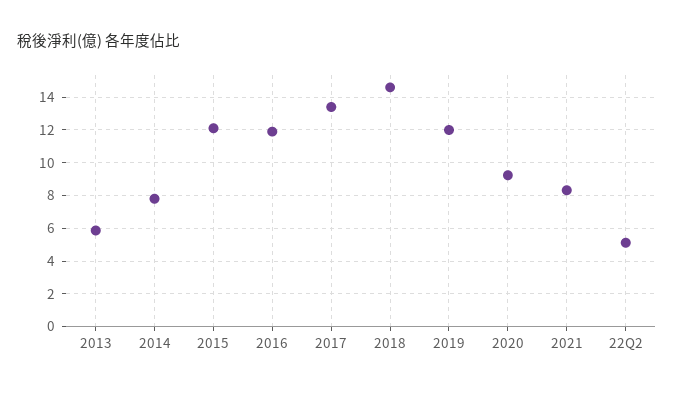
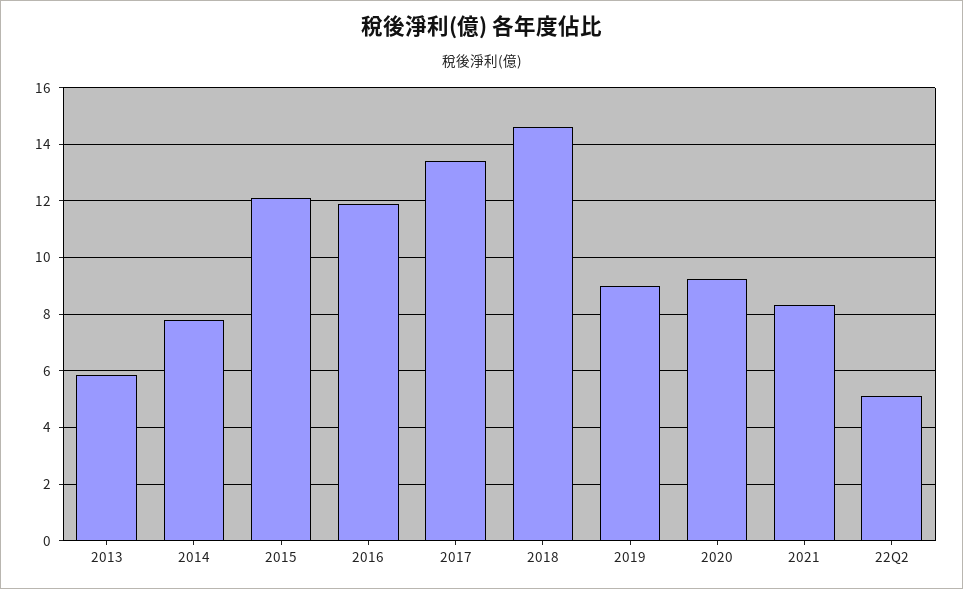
2019: 12 -> 9

